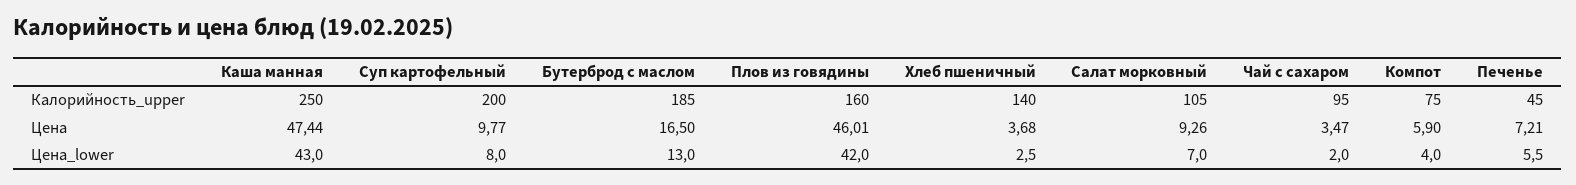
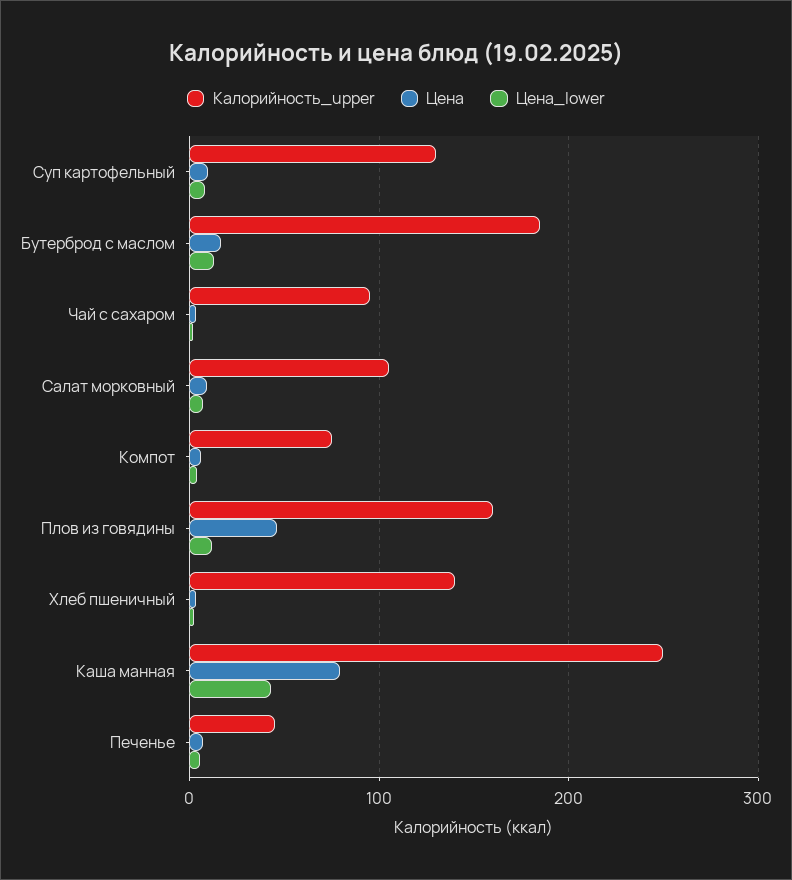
Калорийность_upper, Суп картофельный: 200 -> 130
Цена, Каша манная: 47.44 -> 80
Цена_lower, Плов из говядины: 42 -> 10

